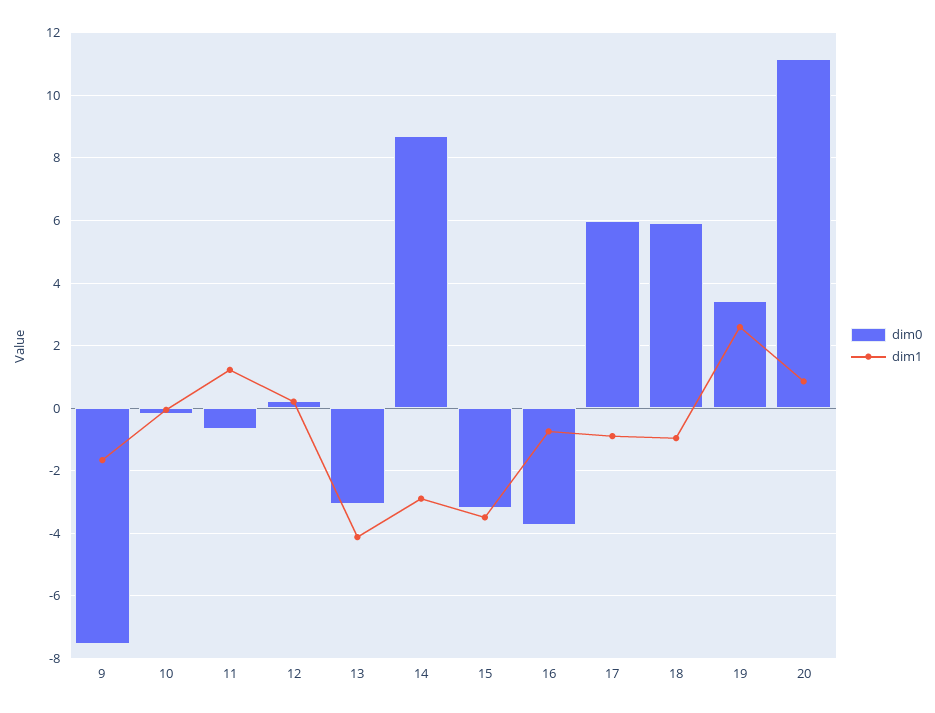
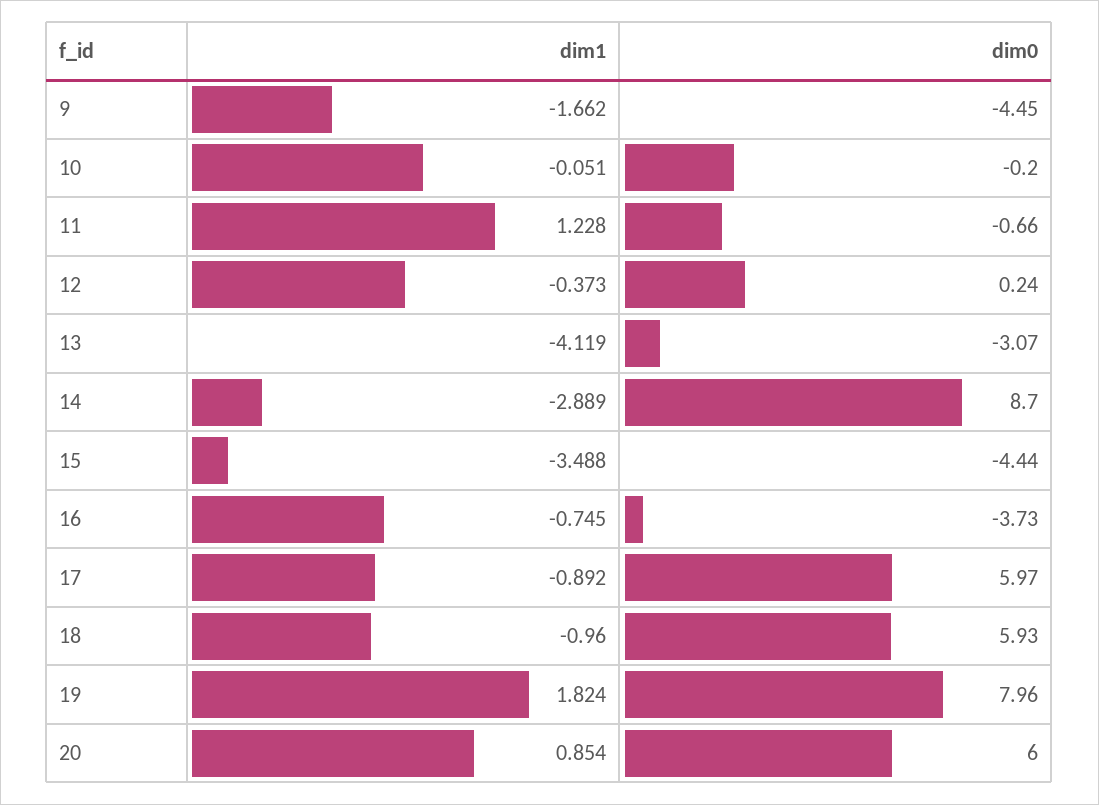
dim0, 9: -7.6 -> -4.45
dim1, 12: 0.2 -> -0.373
dim0, 15: -3.2 -> -4.44
dim0, 19: 3.4 -> 7.96
dim1, 19: 2.6 -> 1.824
dim0, 20: 11.2 -> 6

